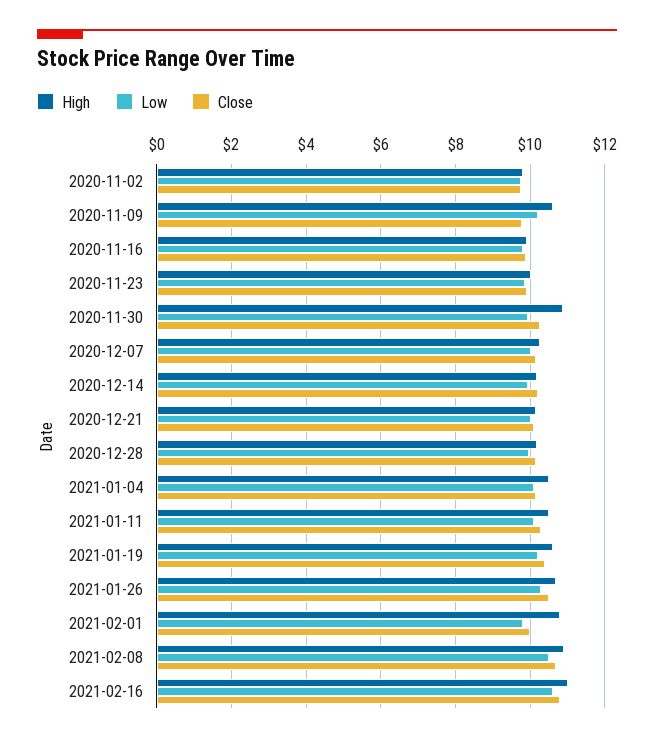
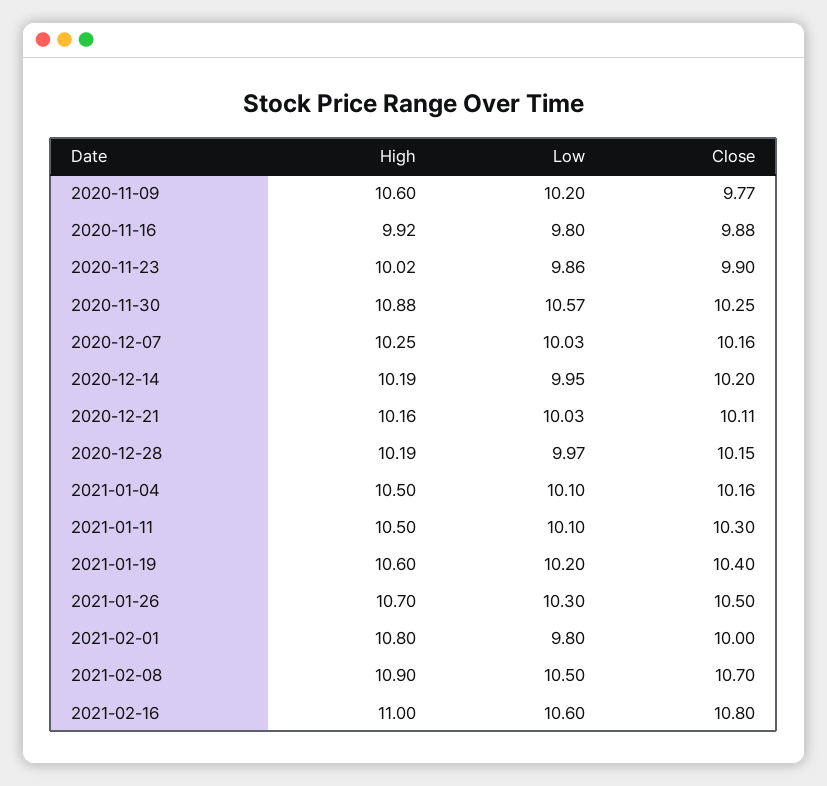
High, 2020-11-02: 9.8 -> none
Low, 2020-11-02: 9.8 -> none
Close, 2020-11-02: 9.8 -> none
Low, 2020-11-30: 10 -> 10.57

